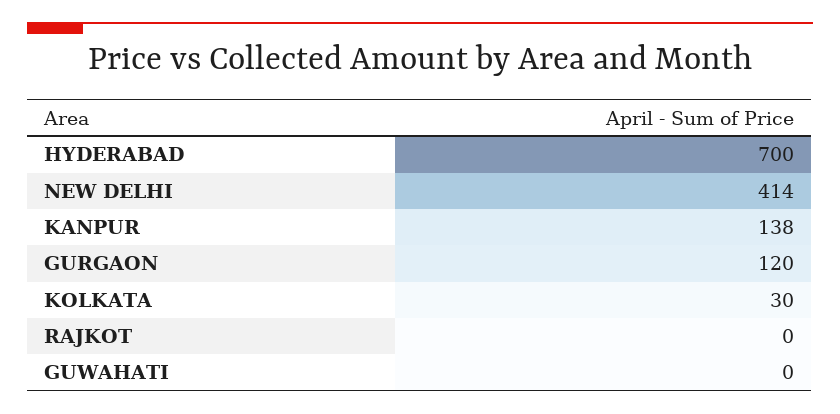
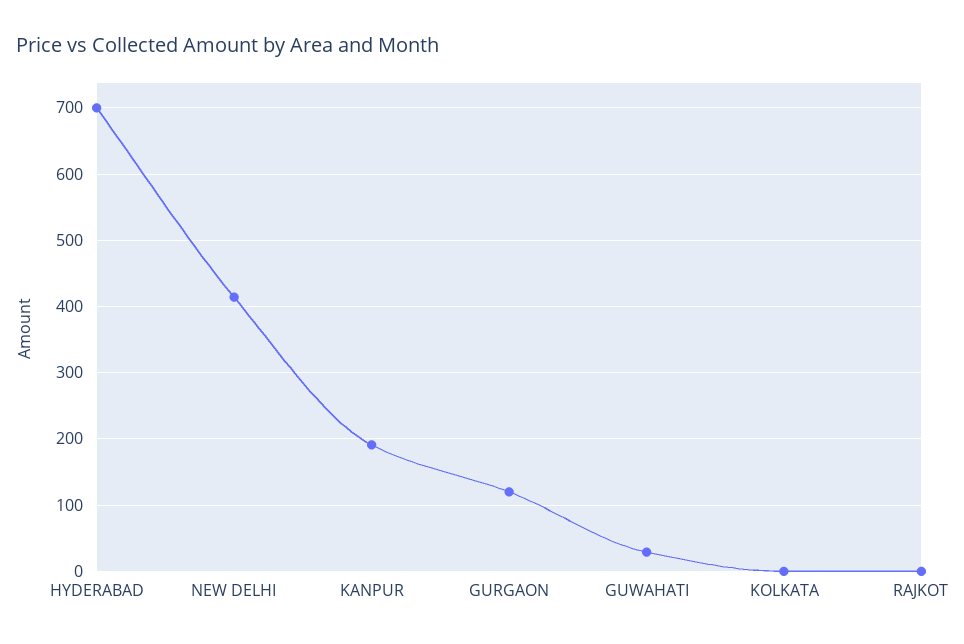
KANPUR: 138 -> 190
KOLKATA: 30 -> 0
GUWAHATI: 0 -> 30

